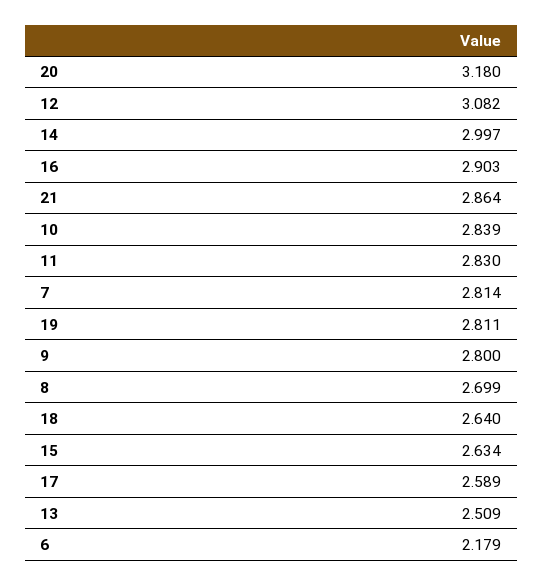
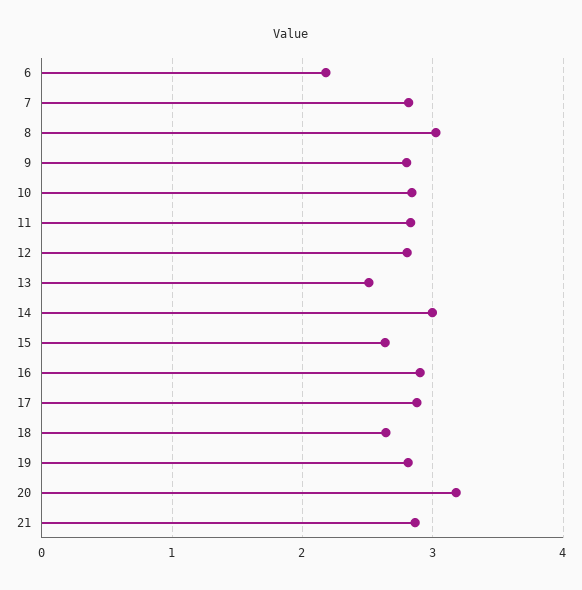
12: 3.082 -> 2.8
8: 2.699 -> 3
17: 2.589 -> 2.9

